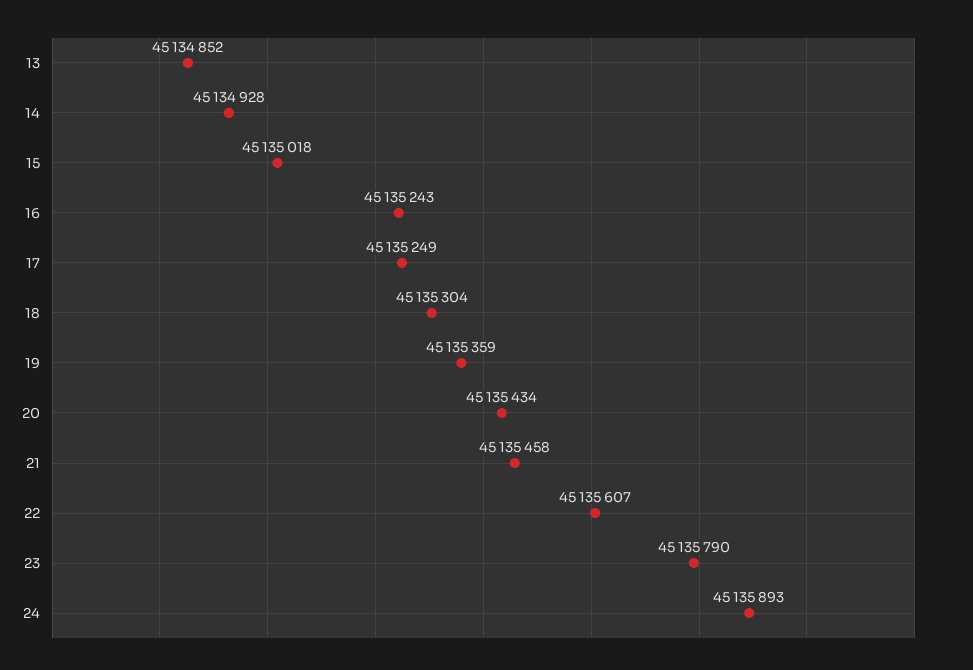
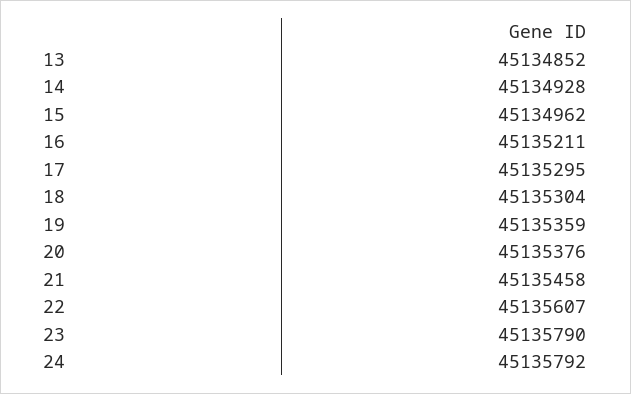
15: 45135018 -> 45134962
16: 45135243 -> 45135211
17: 45135249 -> 45135295
20: 45135434 -> 45135376
24: 45135893 -> 45135792

